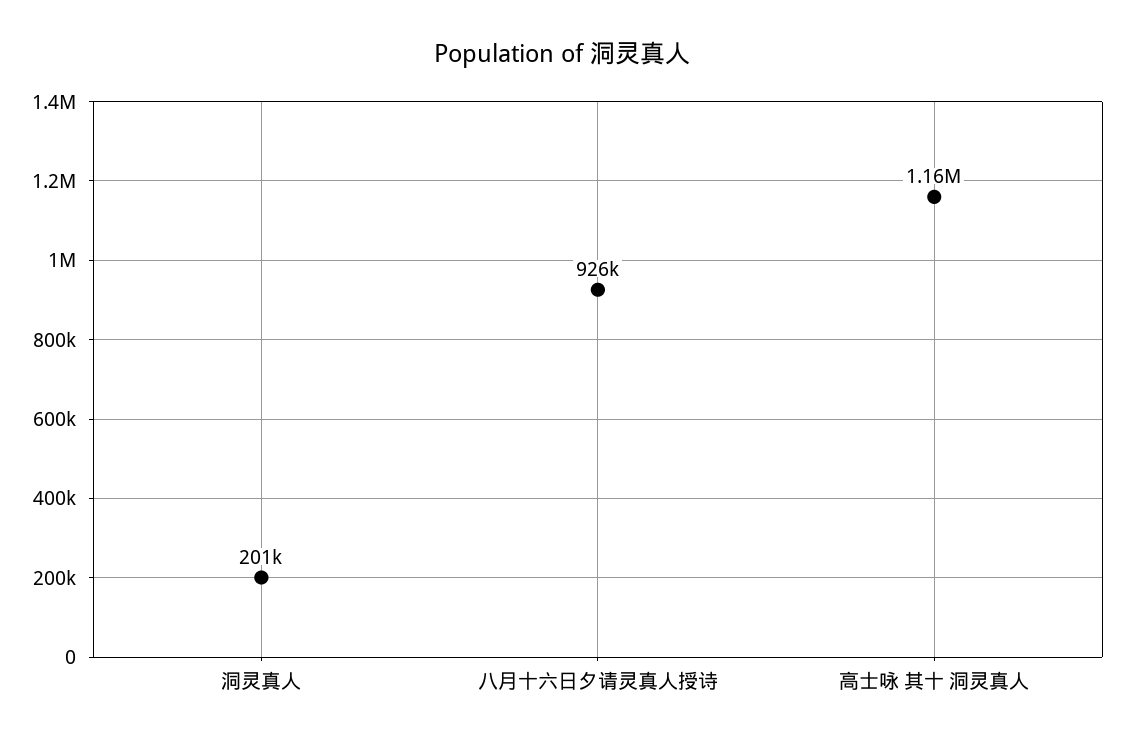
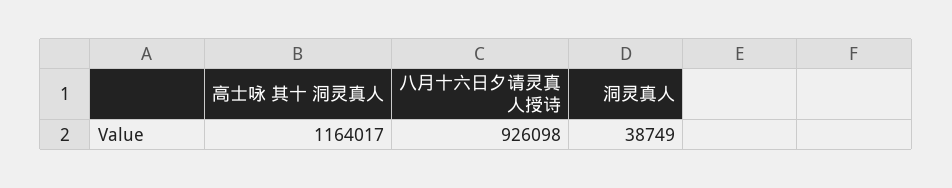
洞灵真人: 201000 -> 38749

